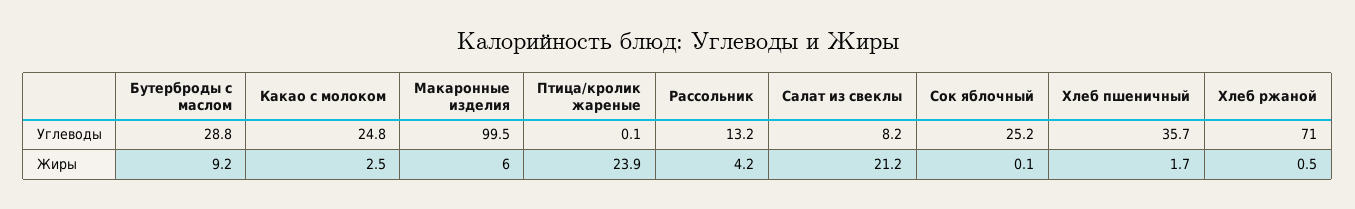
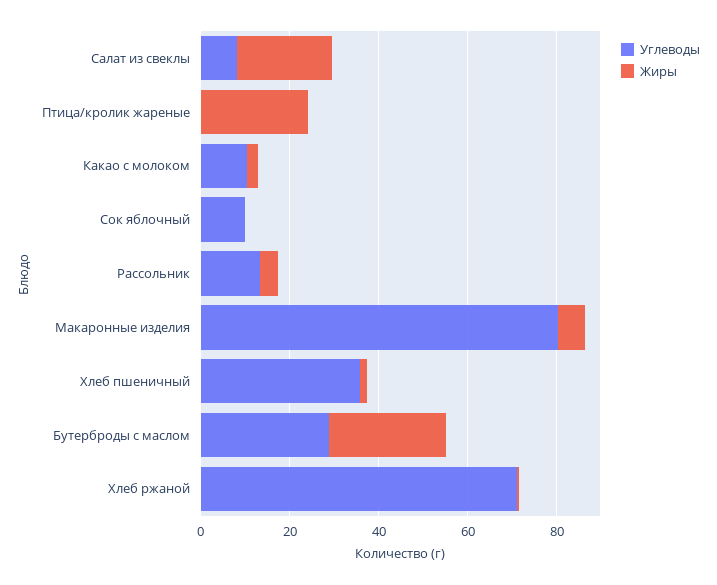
Углеводы, Какао с молоком: 24.8 -> 10
Углеводы, Макаронные изделия: 99.5 -> 80
Углеводы, Сок яблочный: 25.2 -> 10
Жиры, Бутерброды с маслом: 9.2 -> 25

